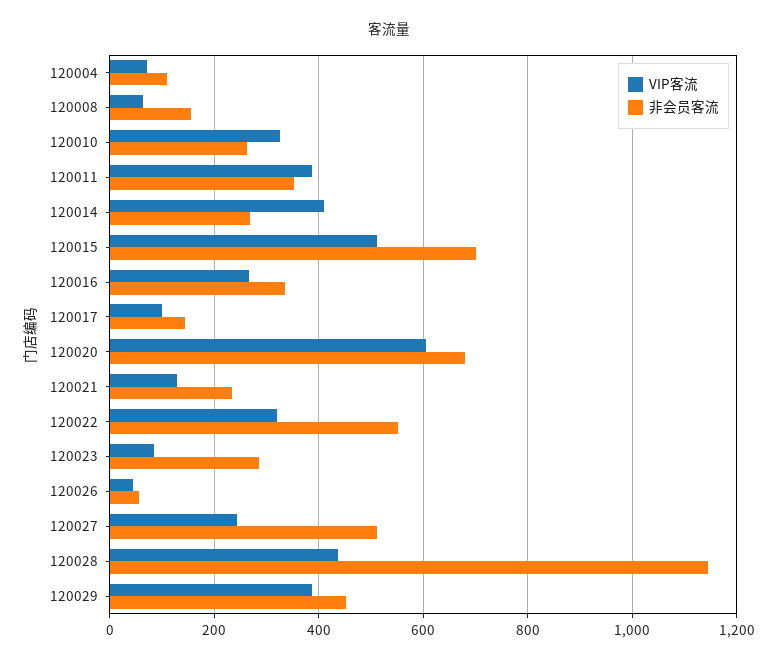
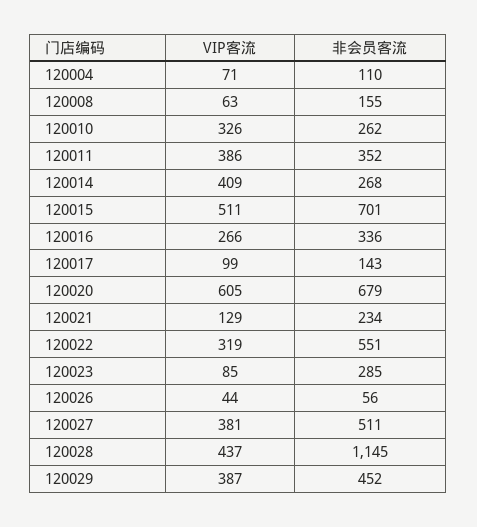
VIP客流, 120027: 240 -> 381

